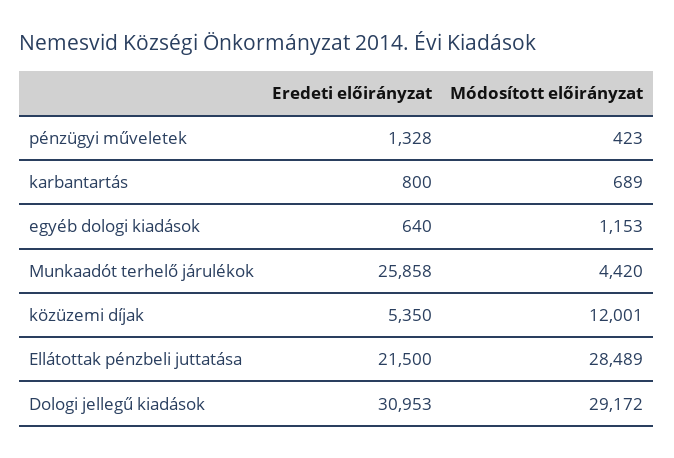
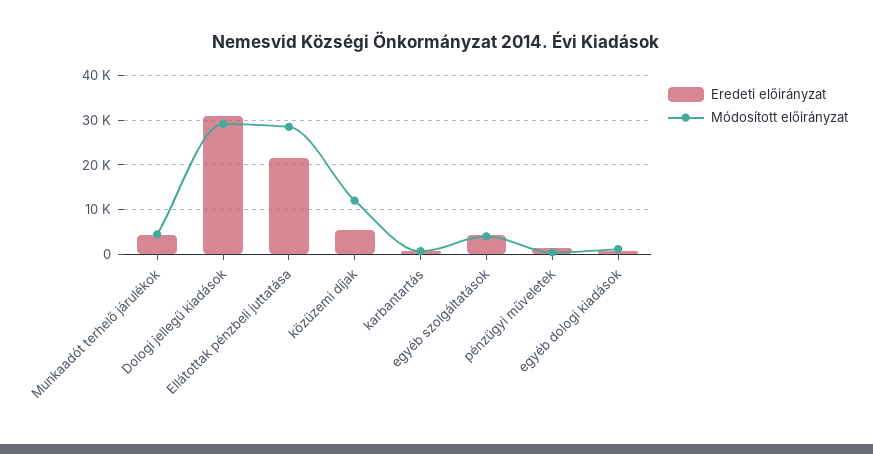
Eredeti előirányzat, Munkaadót terhelő járulékok: 25858 -> 4000
Eredeti előirányzat, egyéb szolgáltatások: none -> 4000
Módosított előirányzat, egyéb szolgáltatások: none -> 4000

